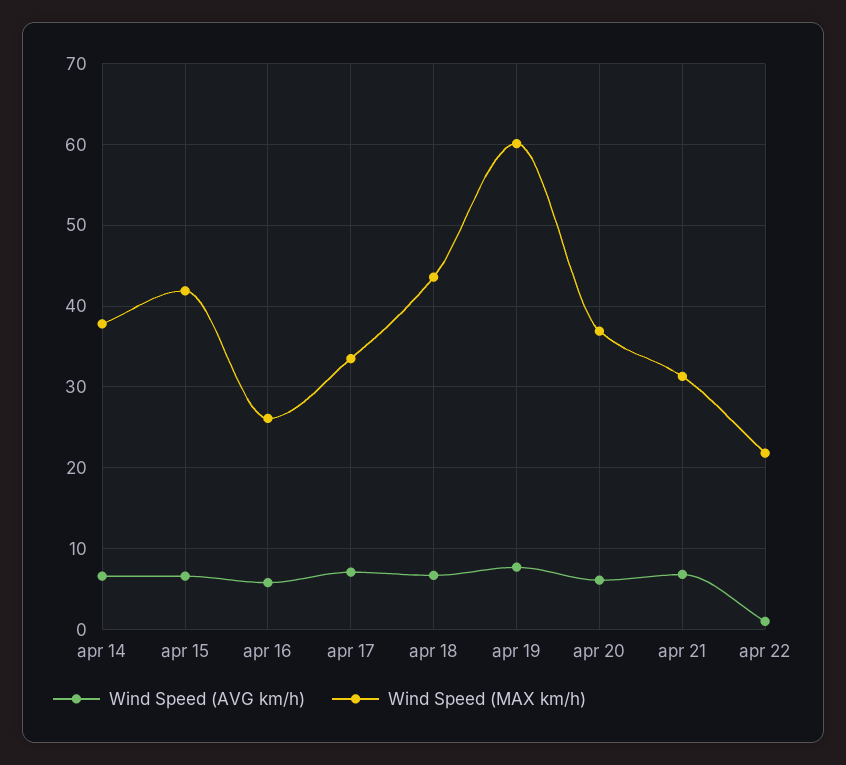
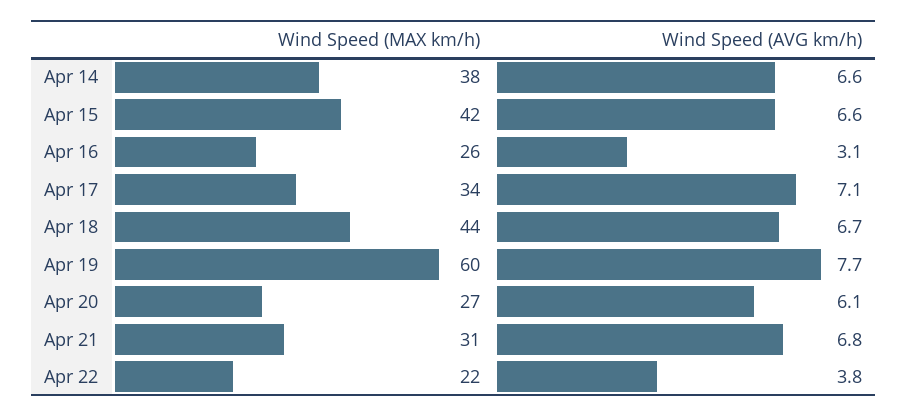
Wind Speed (AVG km/h), apr 16: 6 -> 3.1
Wind Speed (MAX km/h), apr 20: 37 -> 27
Wind Speed (AVG km/h), apr 22: 1 -> 3.8

